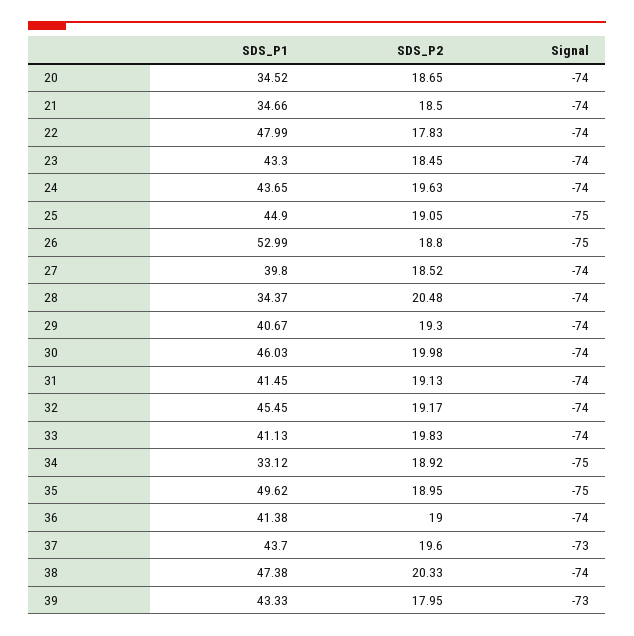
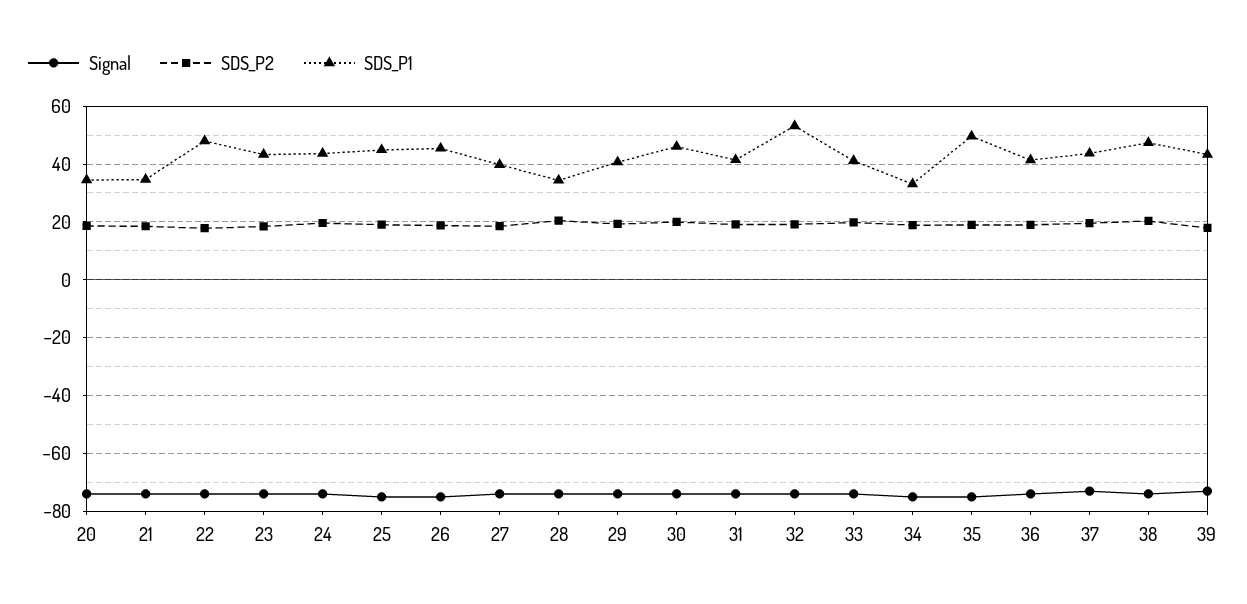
SDS_P1, 26: 52.99 -> 45
SDS_P1, 32: 45.45 -> 52.5

